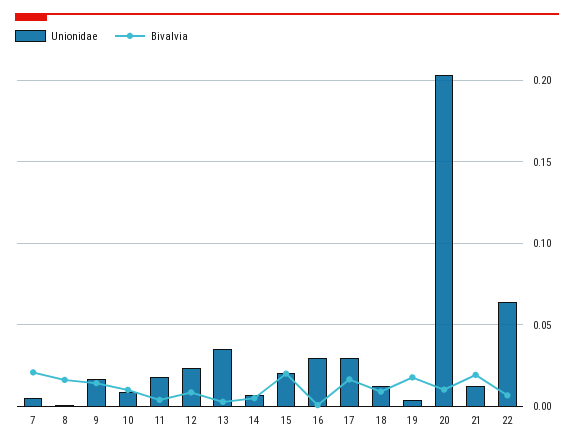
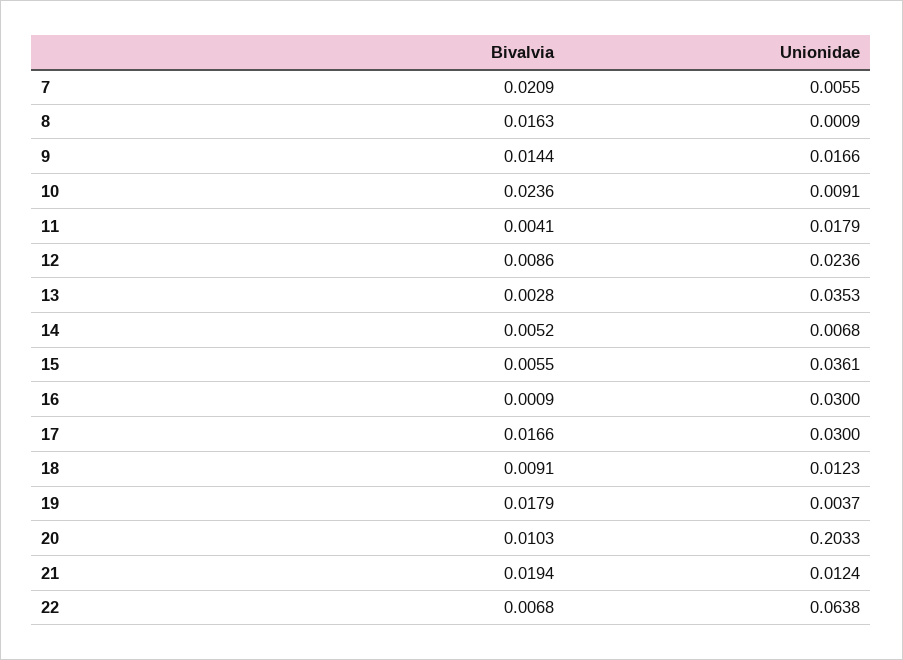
Bivalvia, 10: 0.01 -> 0.0236
Unionidae, 15: 0.02 -> 0.0361
Bivalvia, 15: 0.02 -> 0.0055

